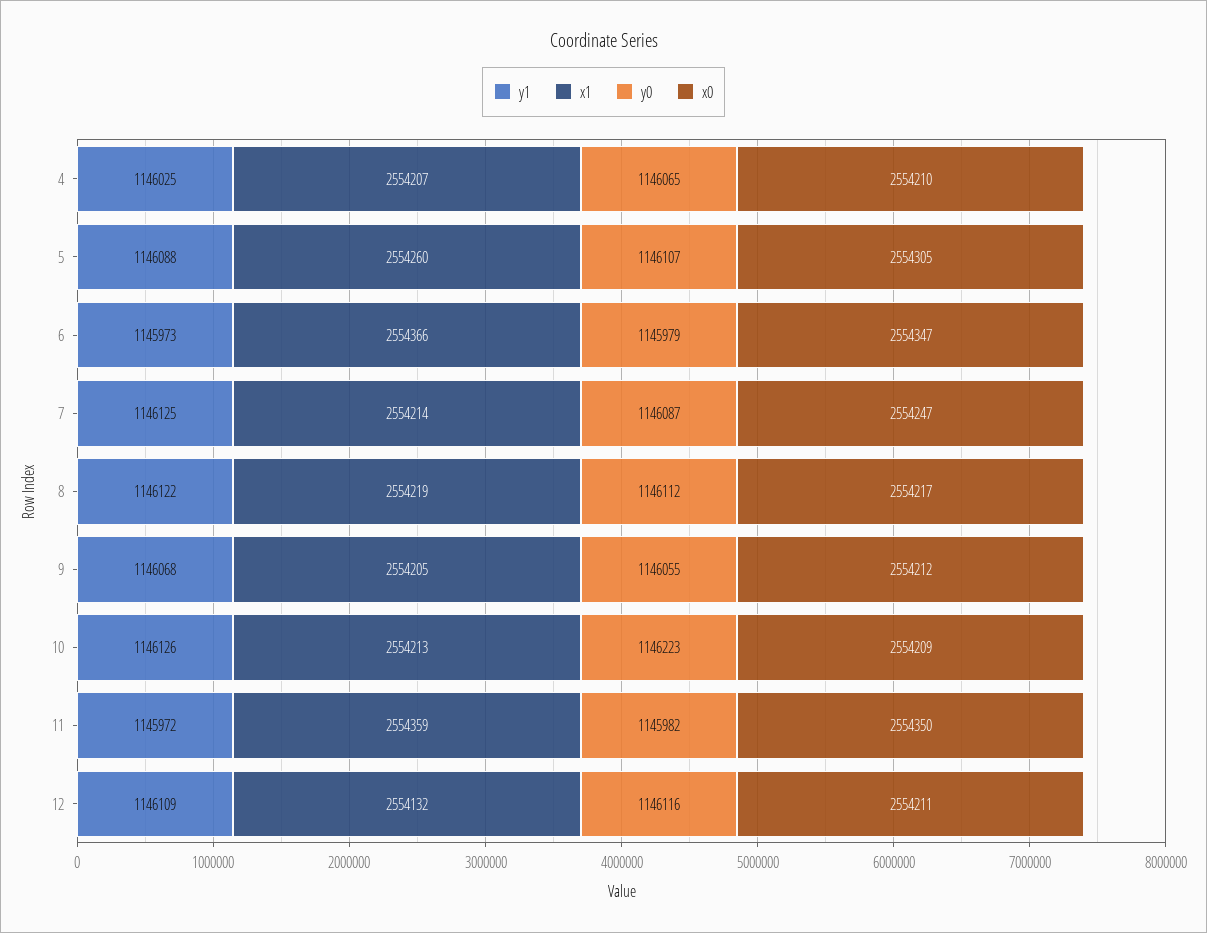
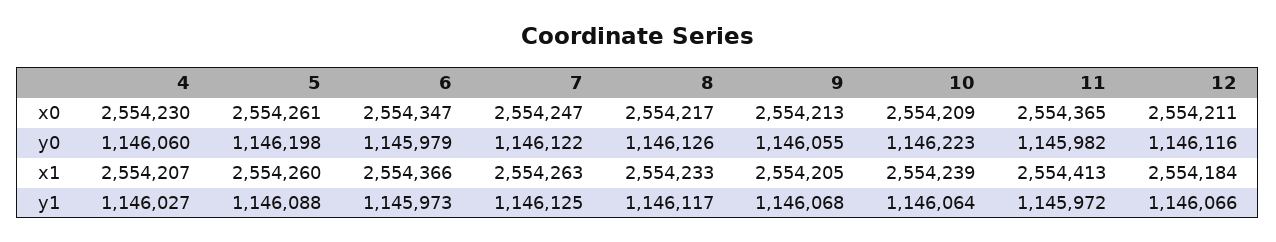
y1, 4: 1146025 -> 1146027
y0, 4: 1146065 -> 1146060
x0, 4: 2554210 -> 2554230
y0, 5: 1146107 -> 1146198
x0, 5: 2554305 -> 2554261
x1, 7: 2554214 -> 2554263
y0, 7: 1146087 -> 1146122
y1, 8: 1146122 -> 1146117
x1, 8: 2554219 -> 2554233
y0, 8: 1146112 -> 1146126
x0, 9: 2554212 -> 2554213
y1, 10: 1146126 -> 1146064
x1, 10: 2554213 -> 2554239
x1, 11: 2554359 -> 2554413
x0, 11: 2554350 -> 2554365
y1, 12: 1146109 -> 1146066
x1, 12: 2554132 -> 2554184

